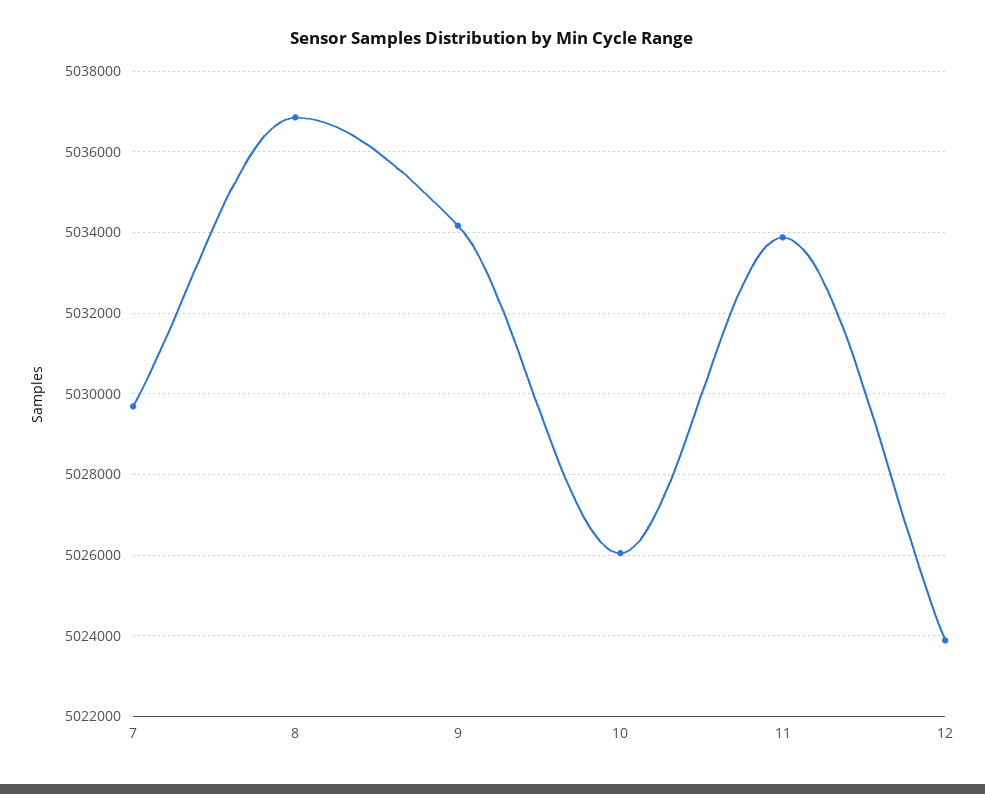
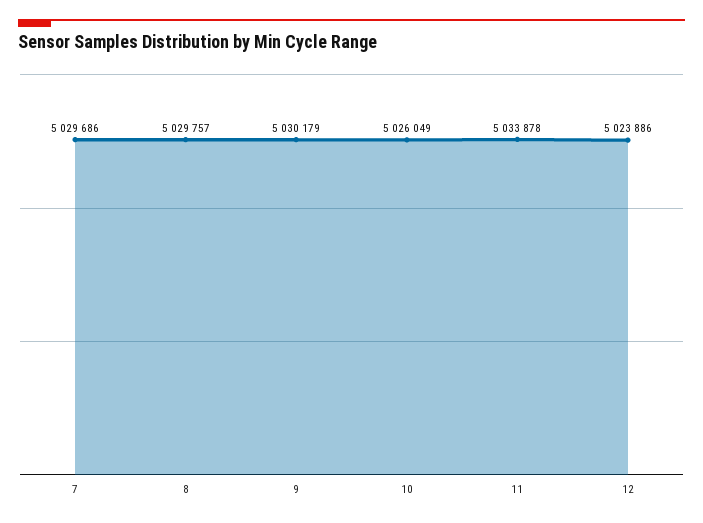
8: 5036800 -> 5029757
9: 5034200 -> 5030179

